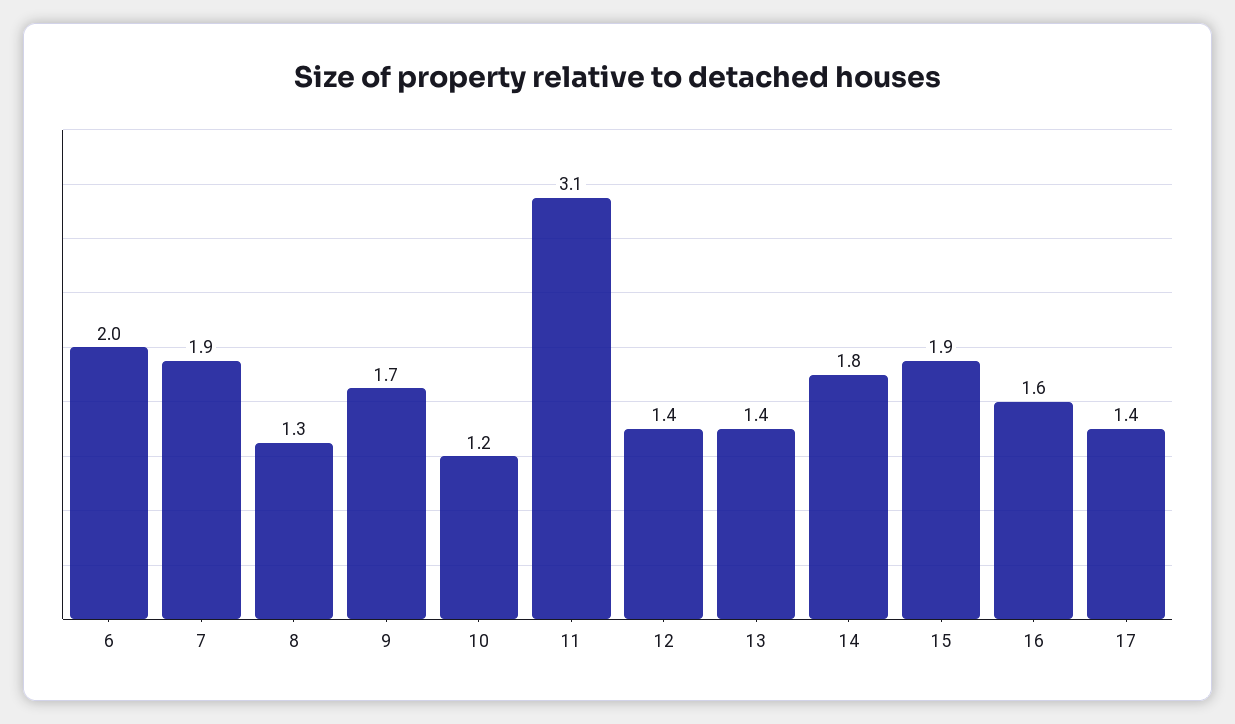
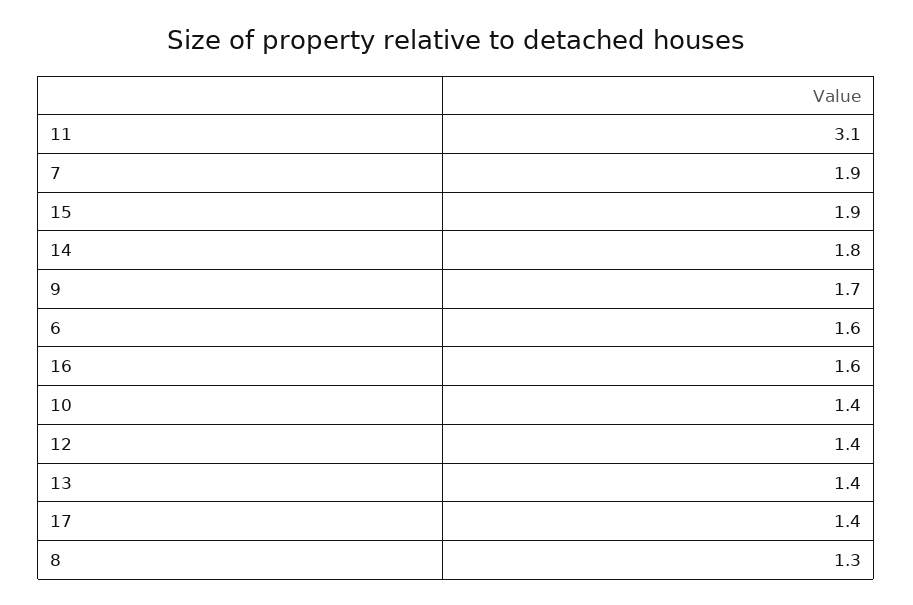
6: 2 -> 1.6
10: 1.2 -> 1.4

